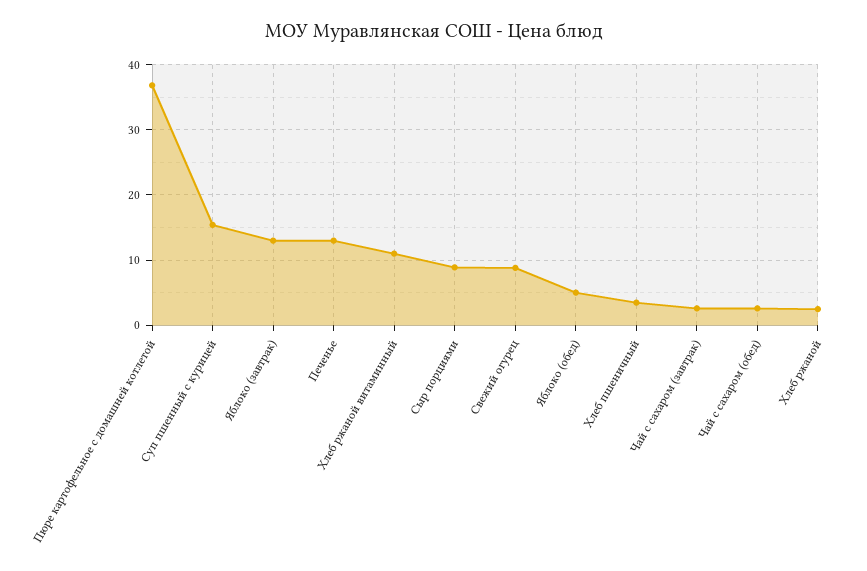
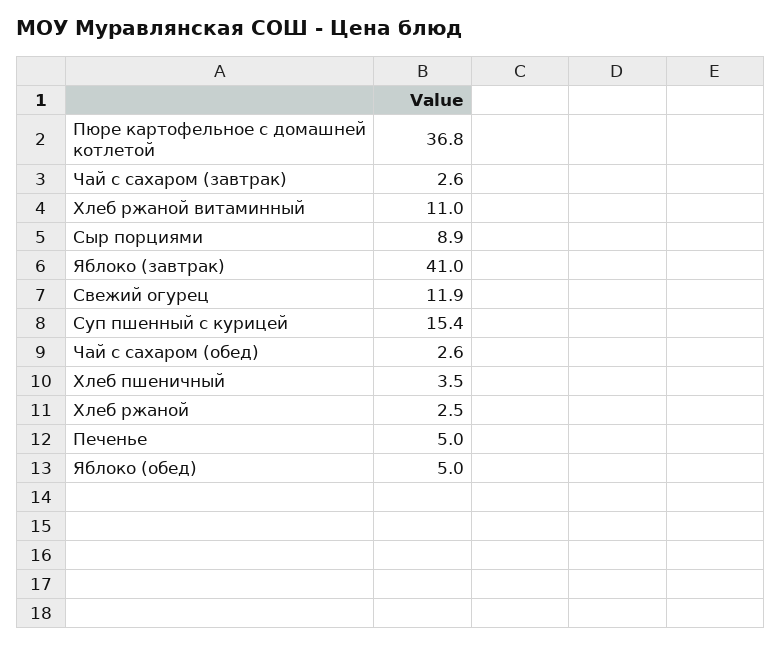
Яблоко (завтрак): 13 -> 41
Печенье: 13 -> 5
Свежий огурец: 9 -> 11.9

